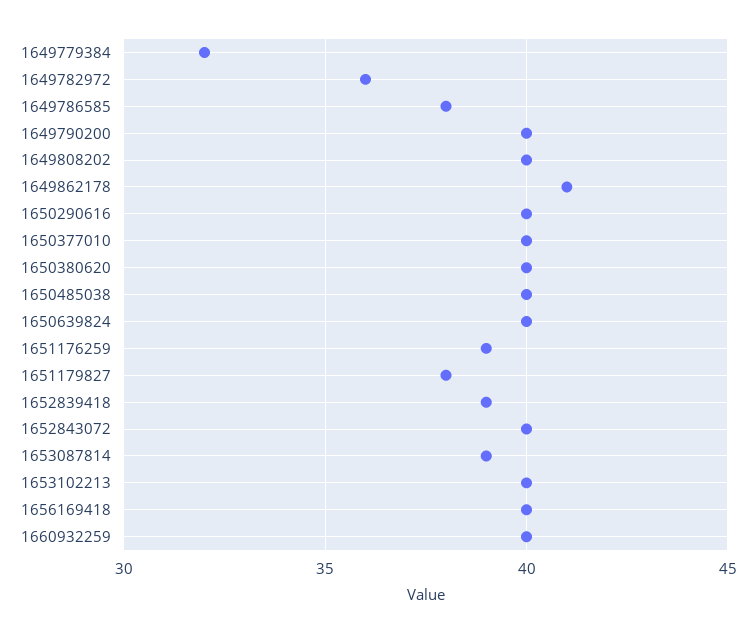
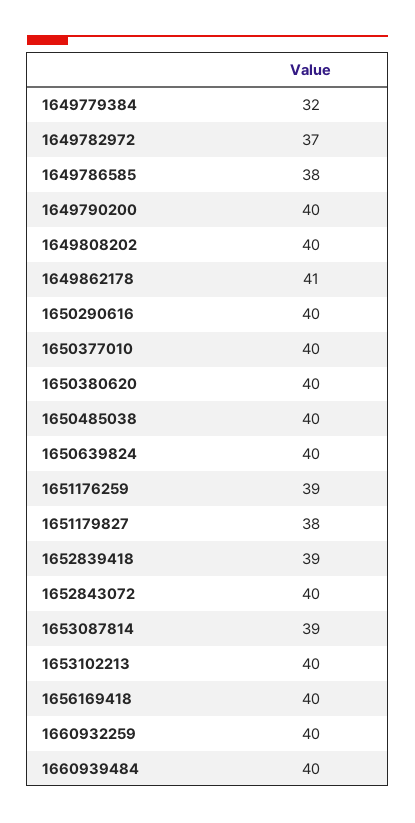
1649782972: 36 -> 37
1660939484: none -> 40

